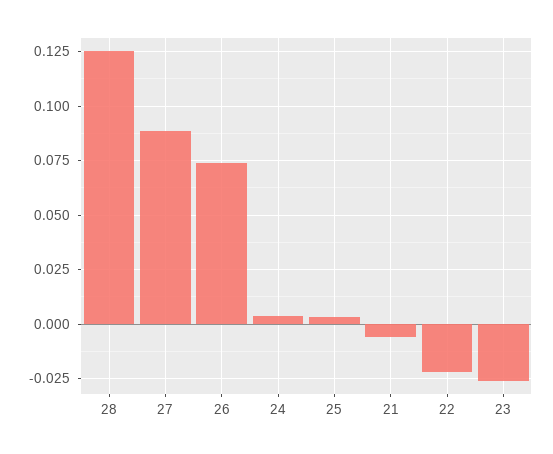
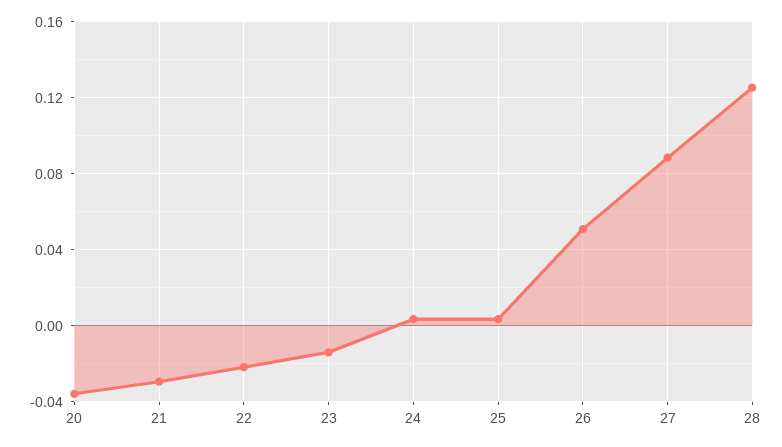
26: 0.075 -> 0.05
21: -0.005 -> -0.03
23: -0.025 -> -0.015
20: none -> -0.035

